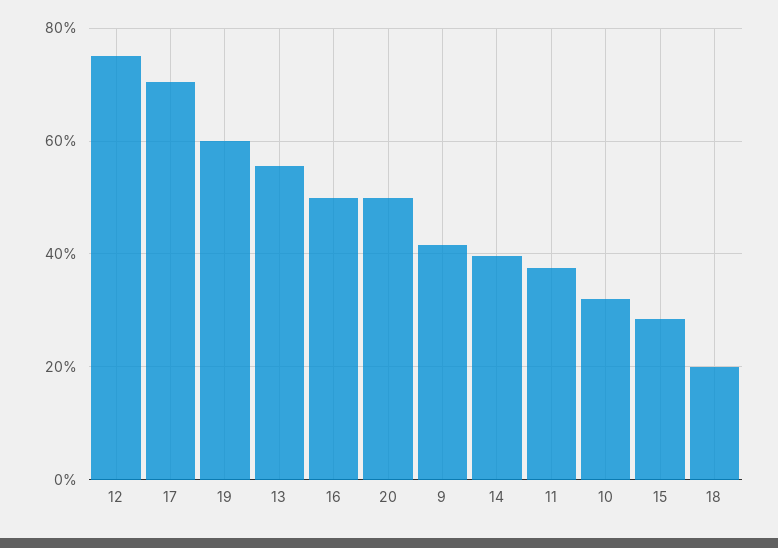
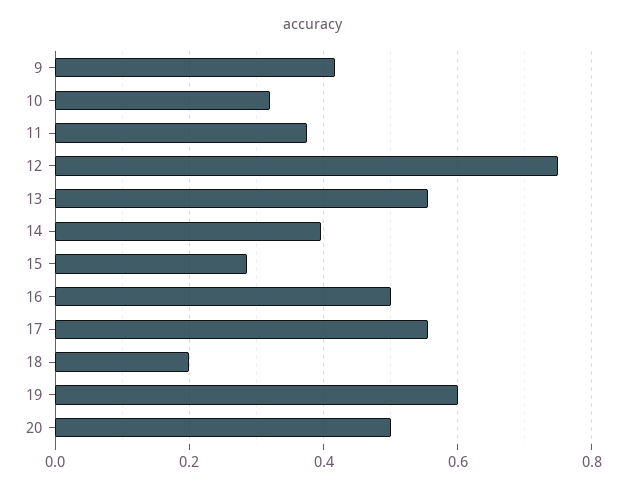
17: 0.7 -> 0.56

